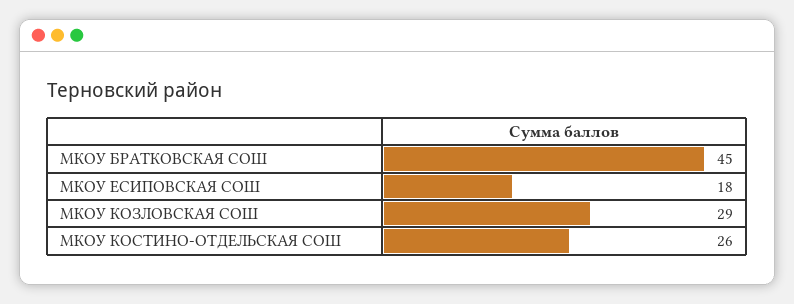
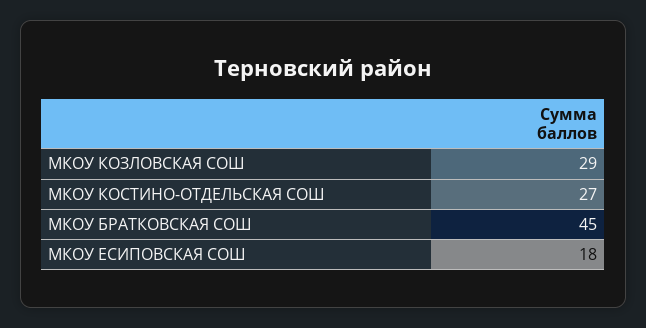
МКОУ КОСТИНО-ОТДЕЛЬСКАЯ СОШ: 26 -> 27

